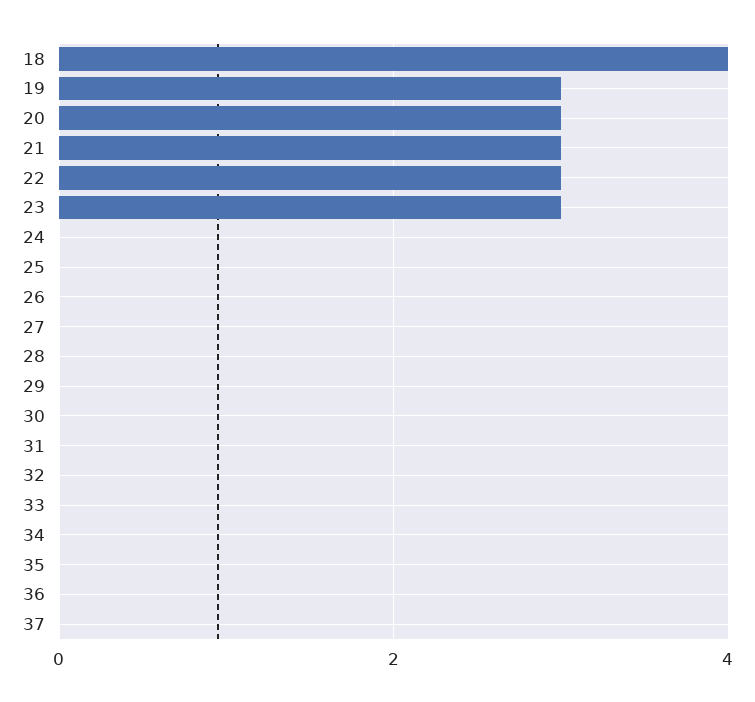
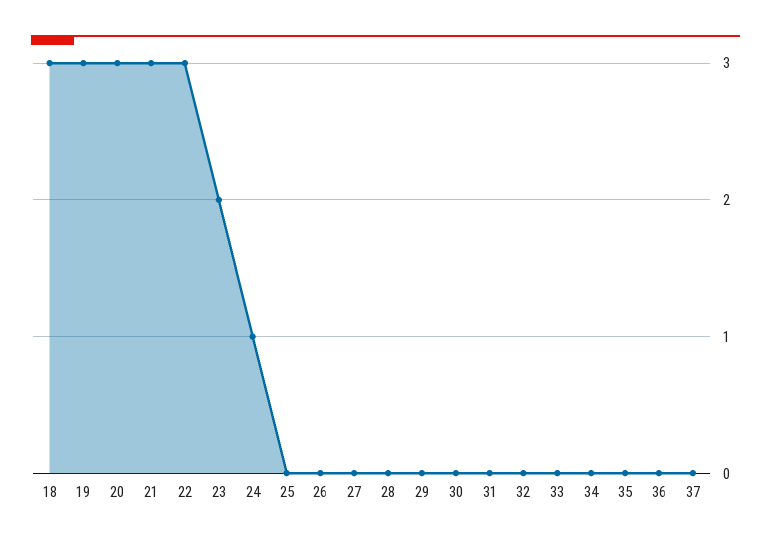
18: 4 -> 3
23: 3 -> 2
24: 0 -> 1

